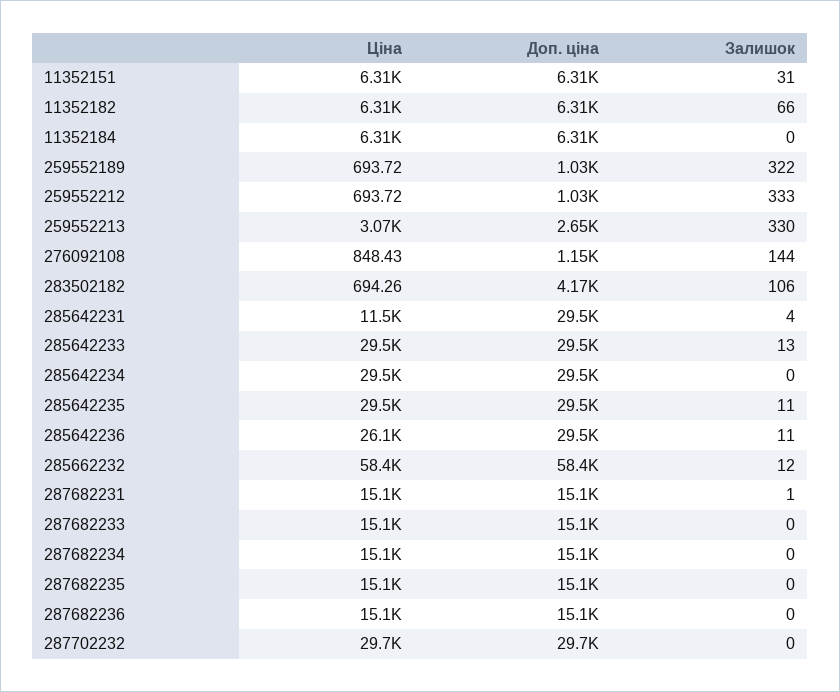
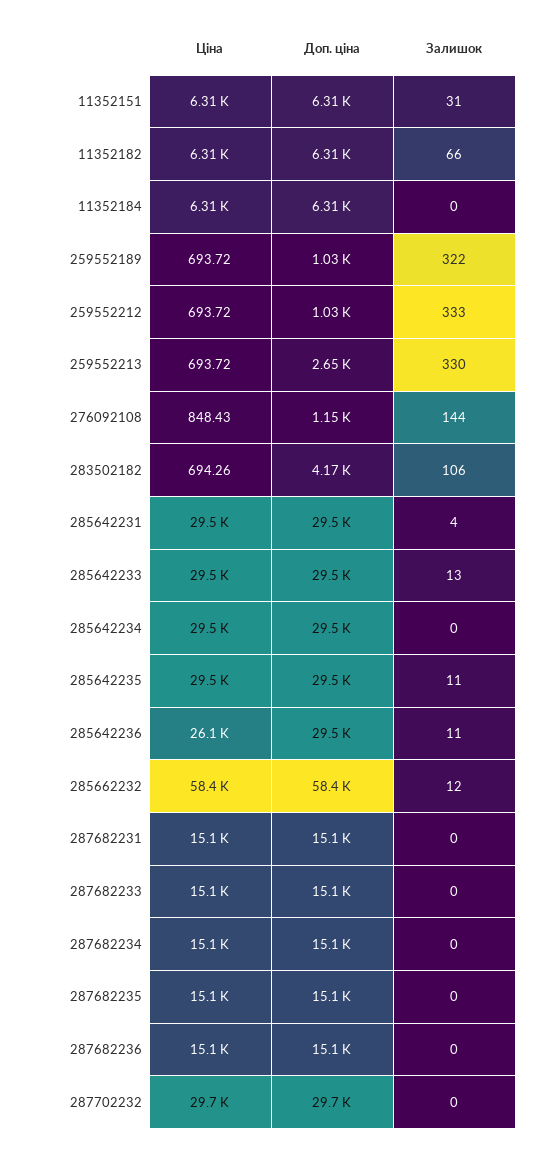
Ціна, 259552213: 3070 -> 693.72
Ціна, 285642231: 11500 -> 29500
Залишок, 287682231: 1 -> 0

